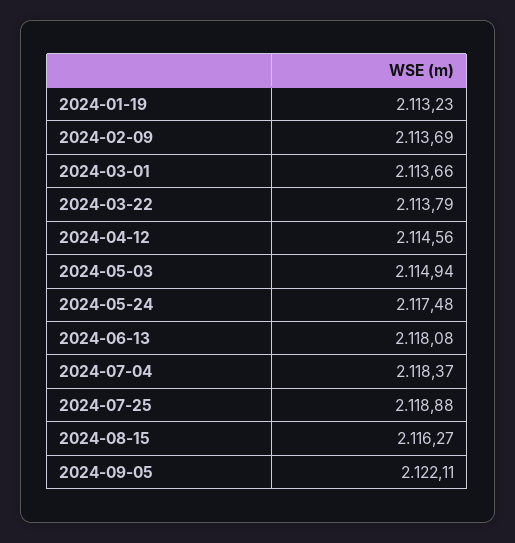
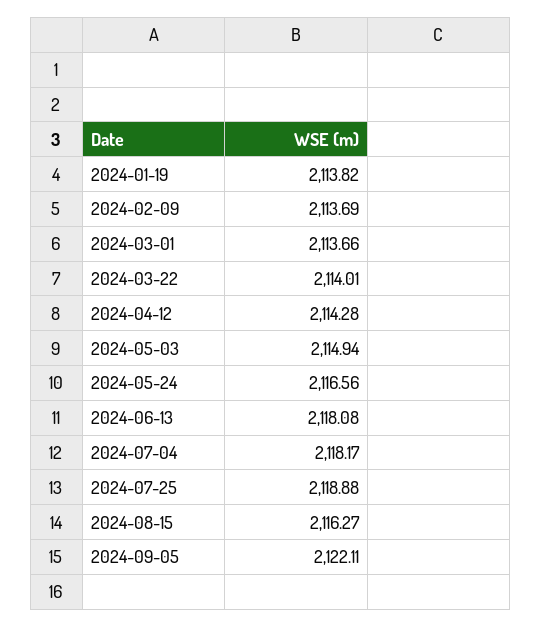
2024-01-19: 2113.23 -> 2113.82
2024-03-22: 2113.79 -> 2114.01
2024-04-12: 2114.56 -> 2114.28
2024-05-24: 2117.48 -> 2116.56
2024-07-04: 2118.37 -> 2118.17

